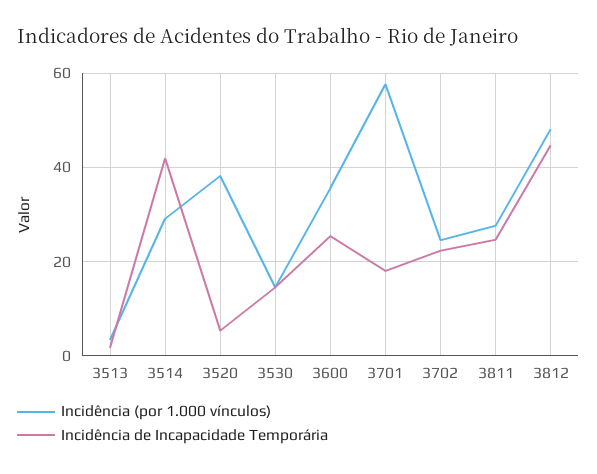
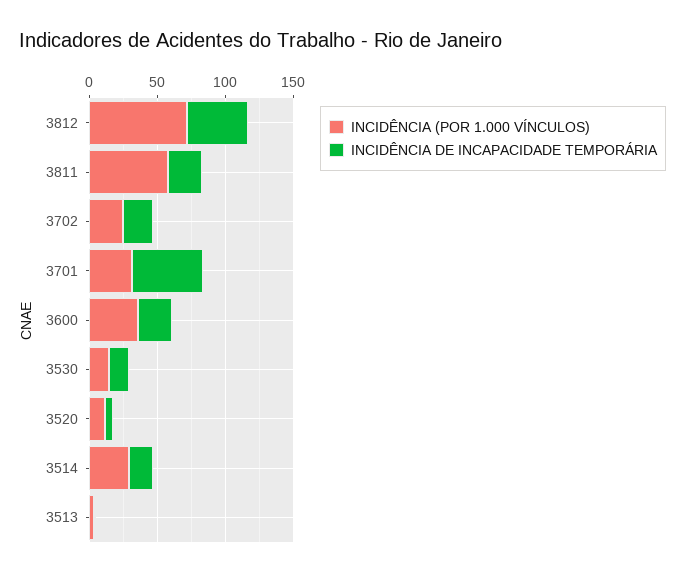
Incidência de Incapacidade Temporária, 3514: 42 -> 20
Incidência (por 1.000 vínculos), 3520: 38 -> 10
Incidência (por 1.000 vínculos), 3701: 58 -> 30
Incidência de Incapacidade Temporária, 3701: 18 -> 50
Incidência (por 1.000 vínculos), 3811: 28 -> 60
Incidência (por 1.000 vínculos), 3812: 48 -> 70

